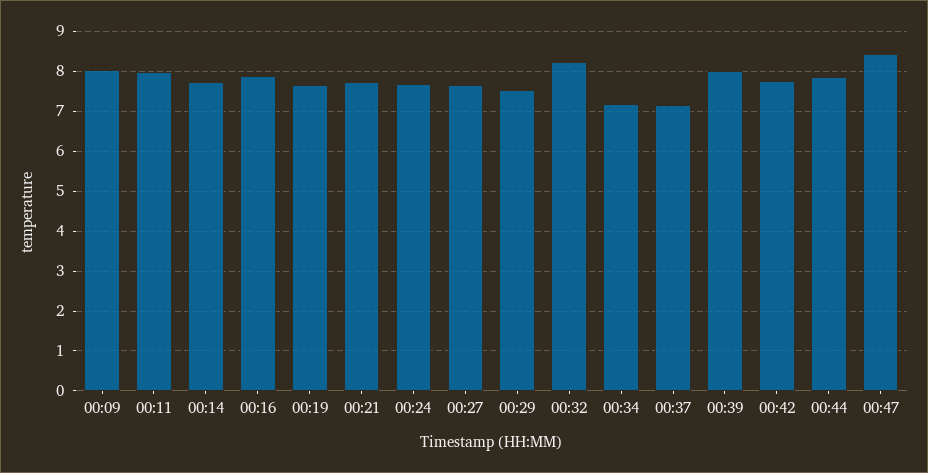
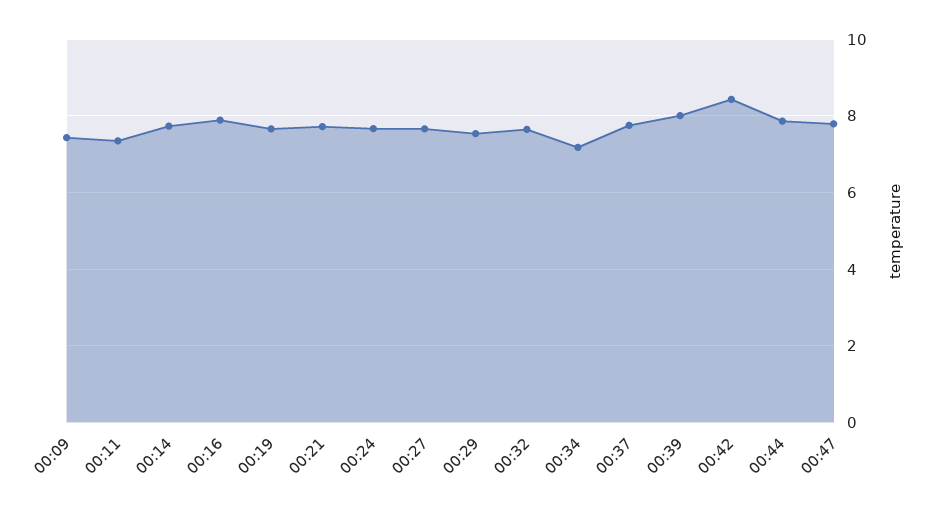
00:09: 8 -> 7.4
00:11: 8 -> 7.4
00:32: 8.2 -> 7.6
00:37: 7.2 -> 7.8
00:42: 7.8 -> 8.4
00:47: 8.4 -> 7.8

